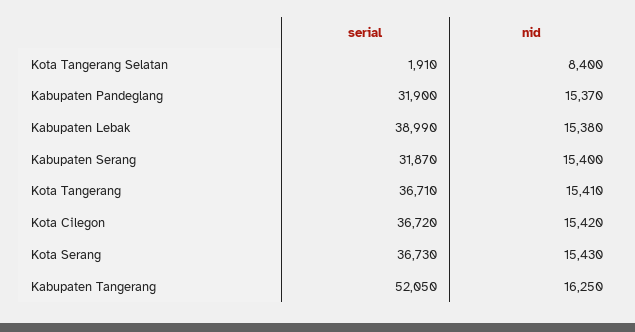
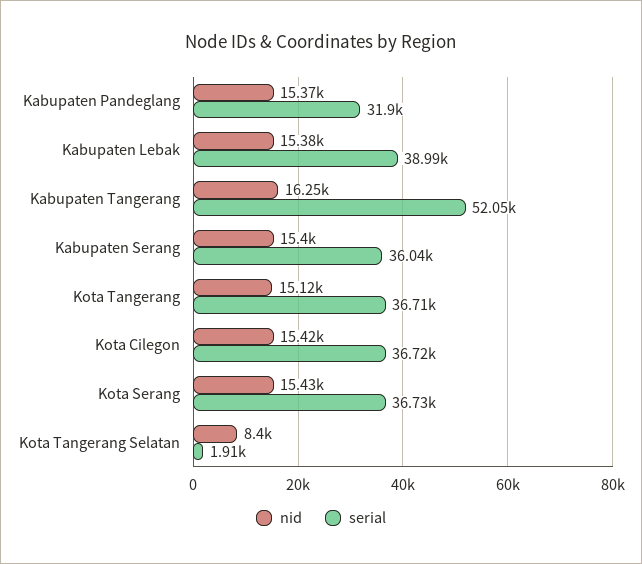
serial, Kabupaten Serang: 31870 -> 36040
nid, Kota Tangerang: 15410 -> 15120

